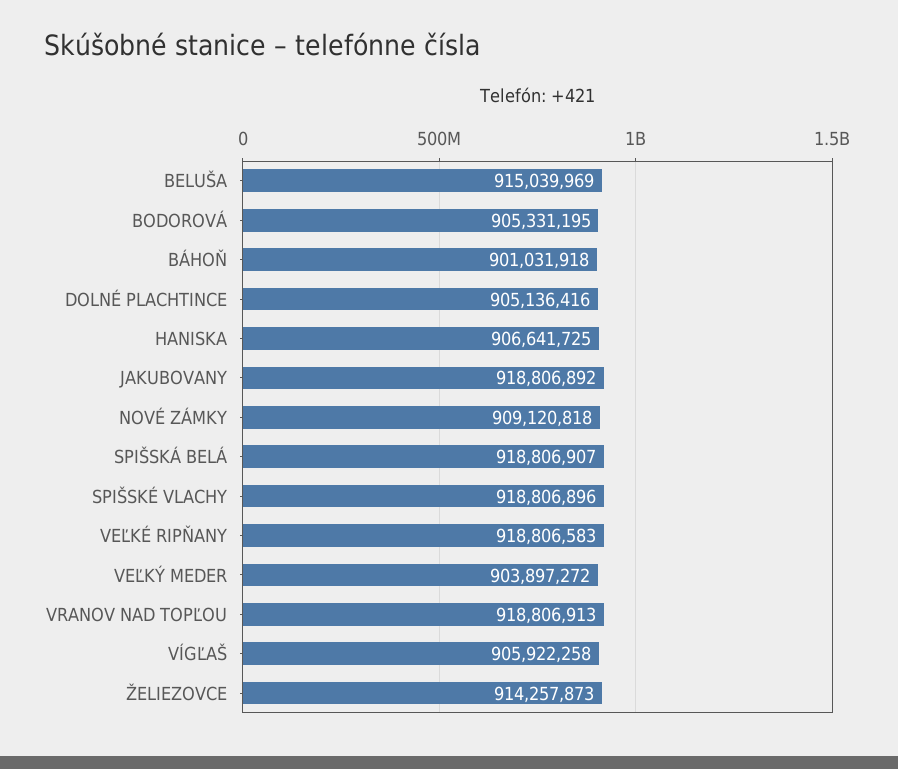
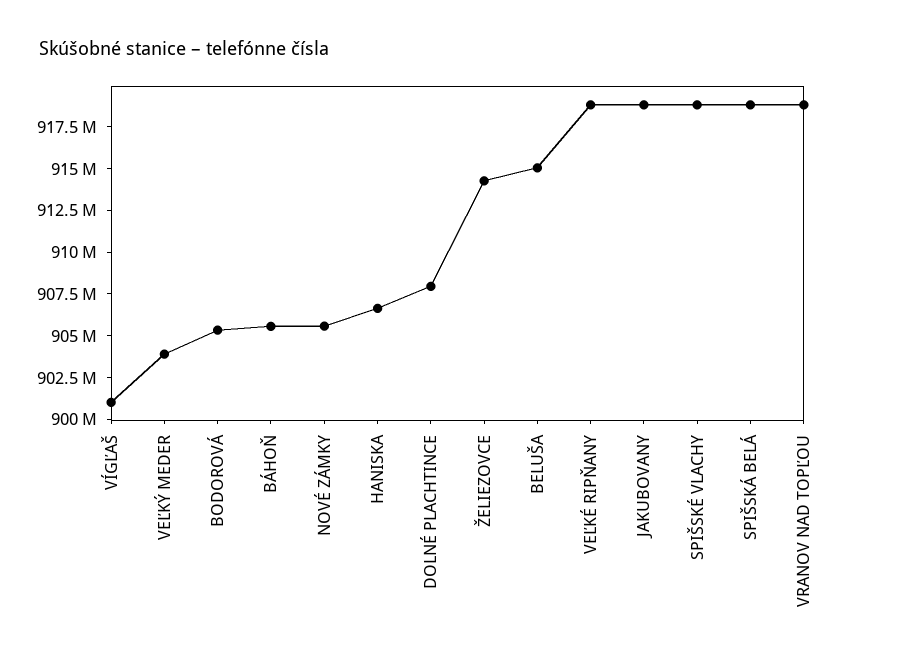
BÁHOŇ: 901031918 -> 905500000
DOLNÉ PLACHTINCE: 905136416 -> 908000000
NOVÉ ZÁMKY: 909120818 -> 905500000
VÍGĽAŠ: 905922258 -> 901000000

